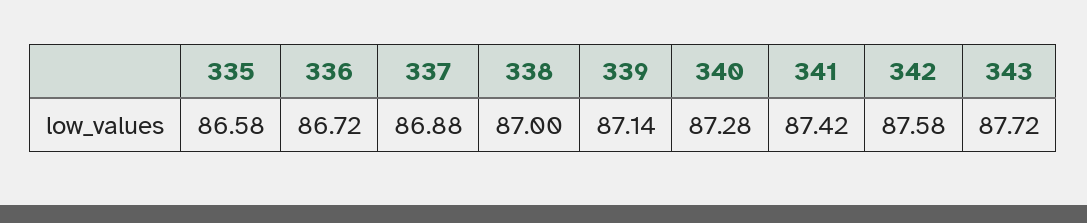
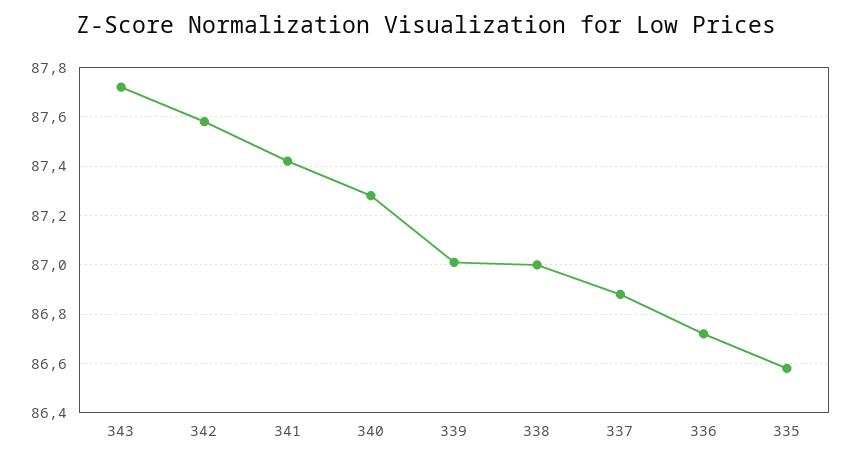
339: 87.14 -> 87

